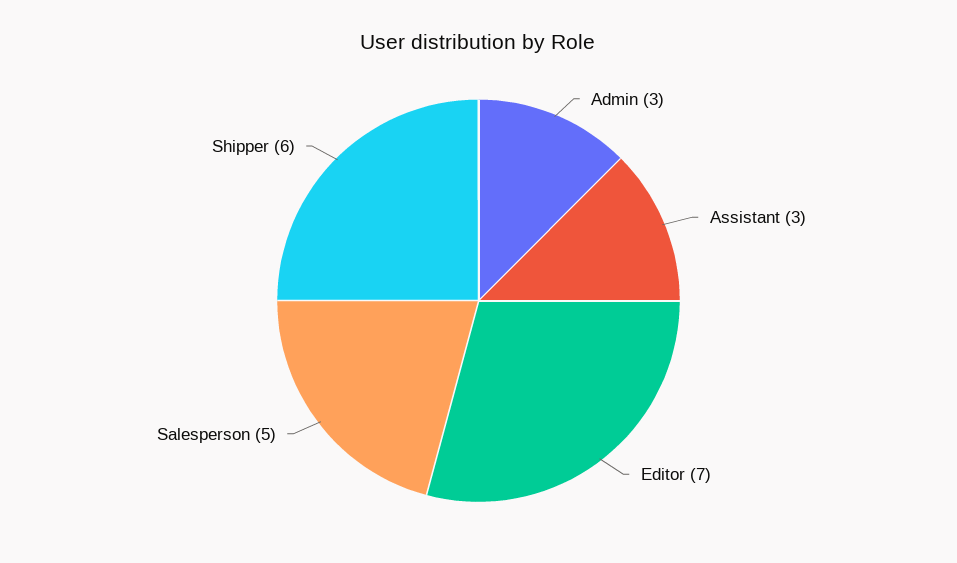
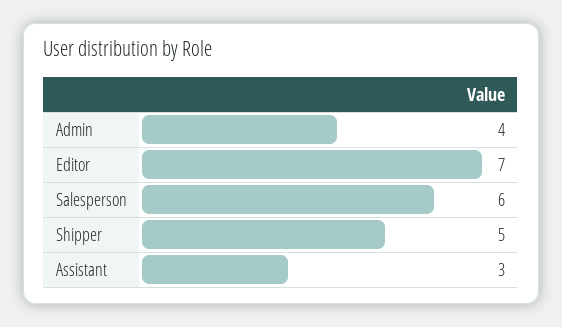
Admin: 3 -> 4
Salesperson: 5 -> 6
Shipper: 6 -> 5

